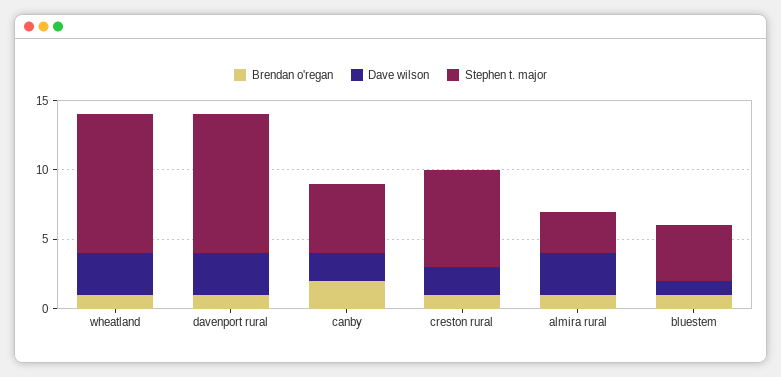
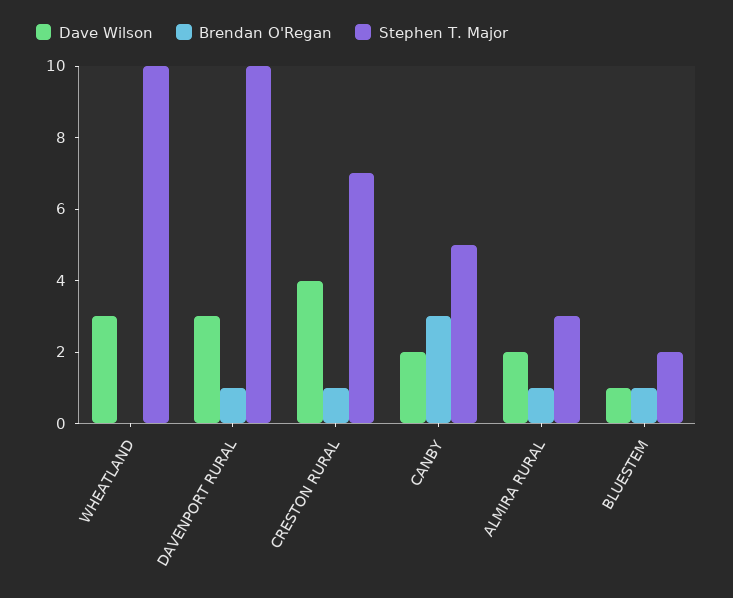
Brendan o'regan, wheatland: 1 -> 0
Brendan o'regan, canby: 2 -> 3
Dave wilson, creston rural: 2 -> 4
Dave wilson, almira rural: 3 -> 2
Stephen t. major, bluestem: 4 -> 2

